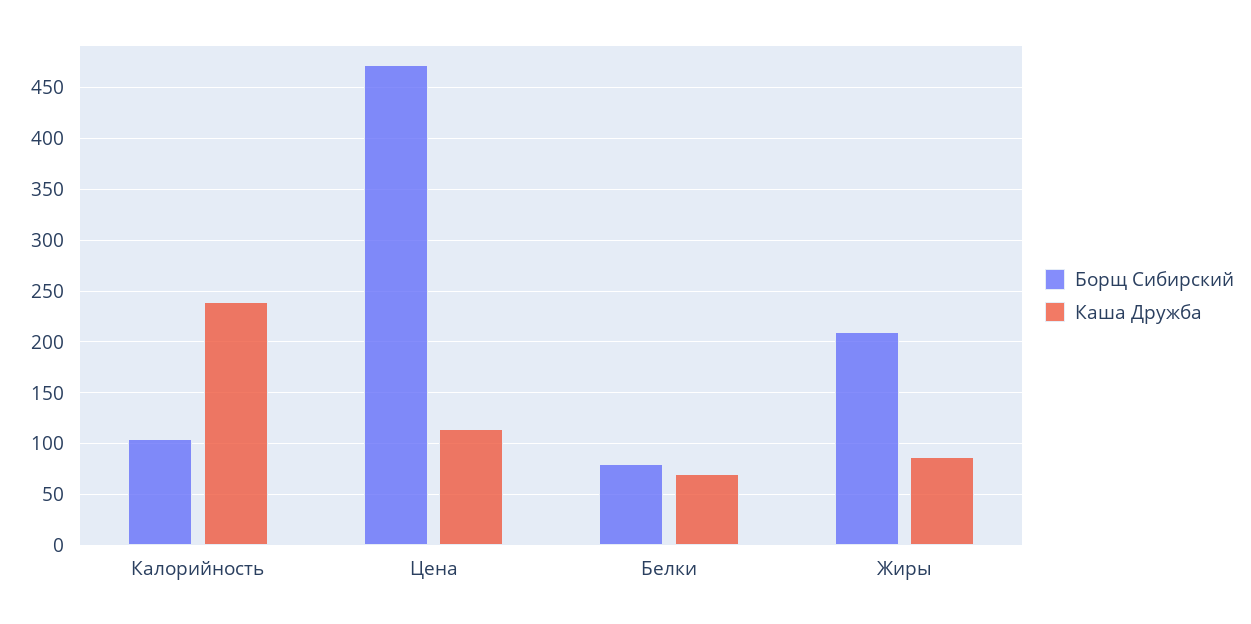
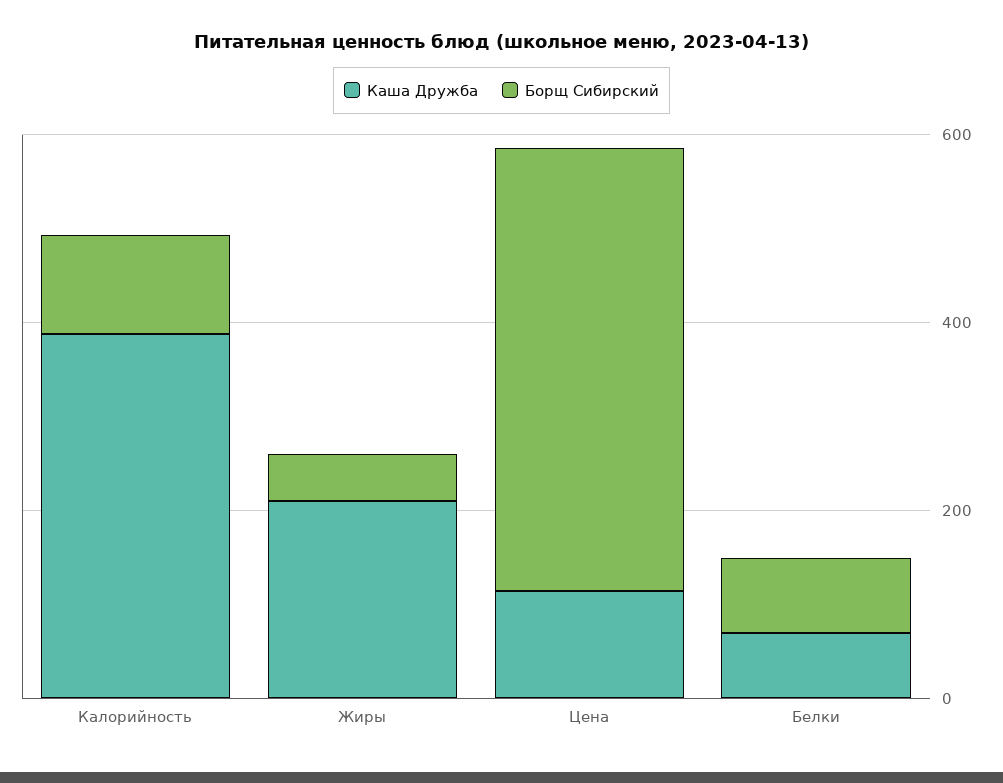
Каша Дружба, Калорийность: 240 -> 400
Борщ Сибирский, Жиры: 210 -> 50
Каша Дружба, Жиры: 90 -> 200

